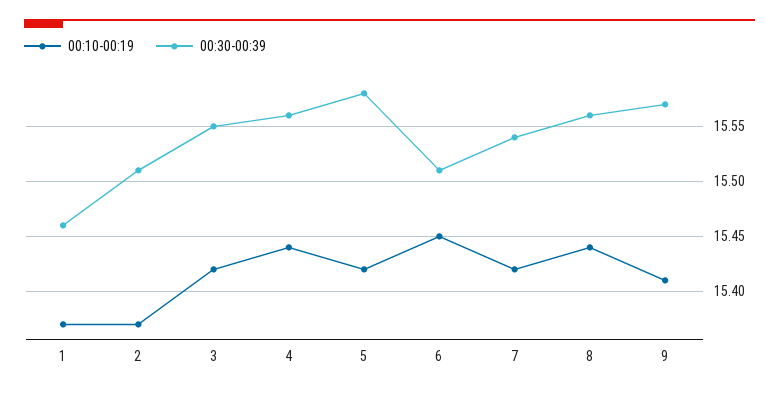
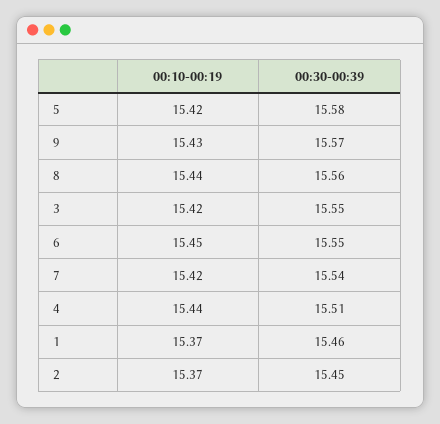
00:30-00:39, 2: 15.51 -> 15.45
00:30-00:39, 4: 15.56 -> 15.51
00:30-00:39, 6: 15.51 -> 15.55
00:10-00:19, 9: 15.41 -> 15.43

